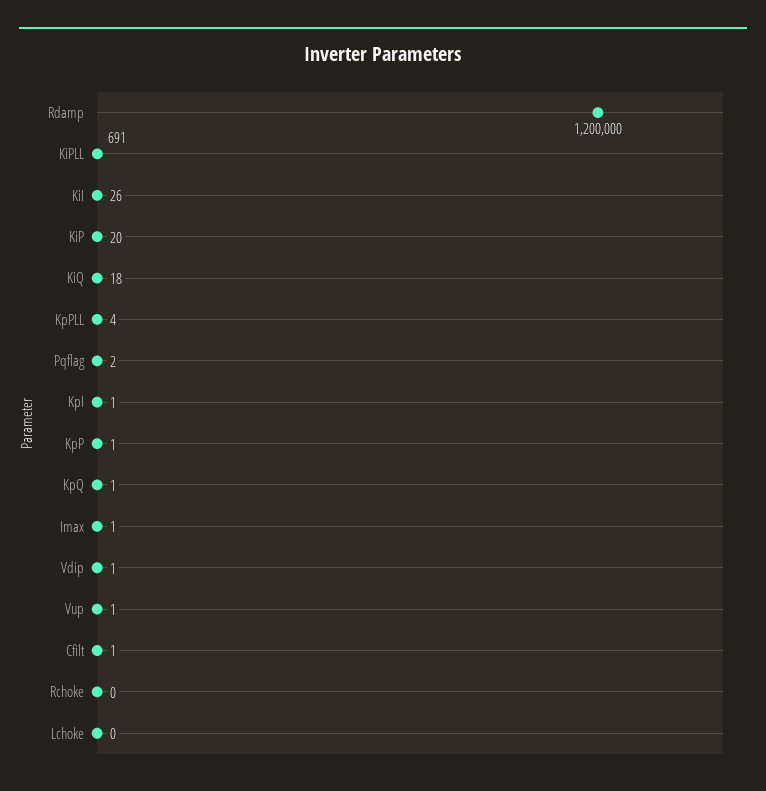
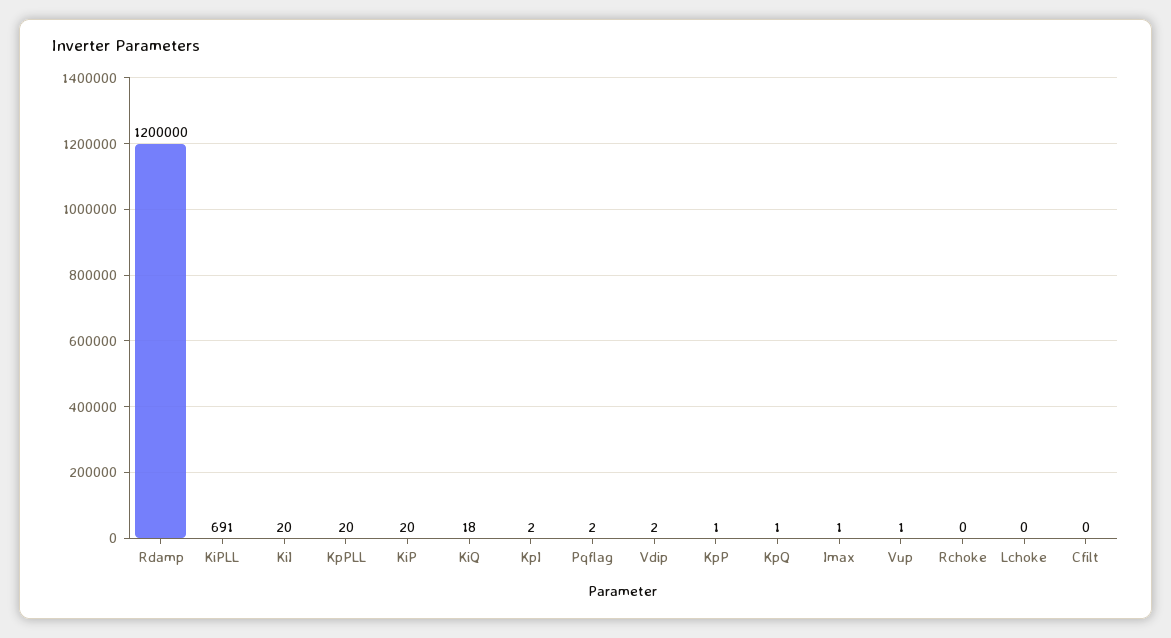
KiI: 26 -> 20
KpPLL: 4 -> 20
KpI: 1 -> 2
Vdip: 1 -> 2
Cfilt: 1 -> 0

